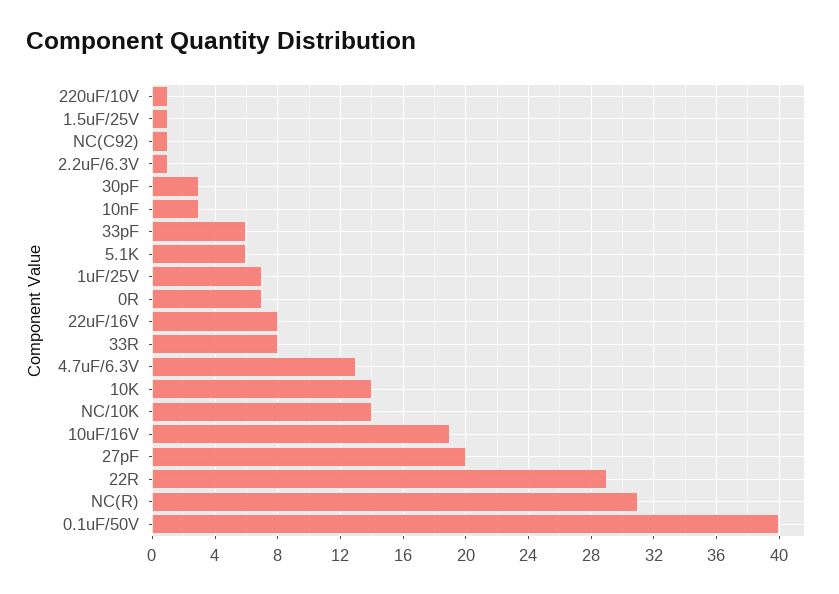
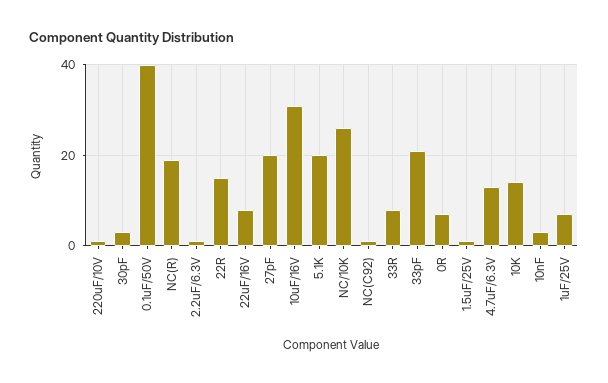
33pF: 6 -> 20
5.1K: 6 -> 20
NC/10K: 14 -> 25
10uF/16V: 19 -> 30
22R: 29 -> 15
NC(R): 31 -> 20

